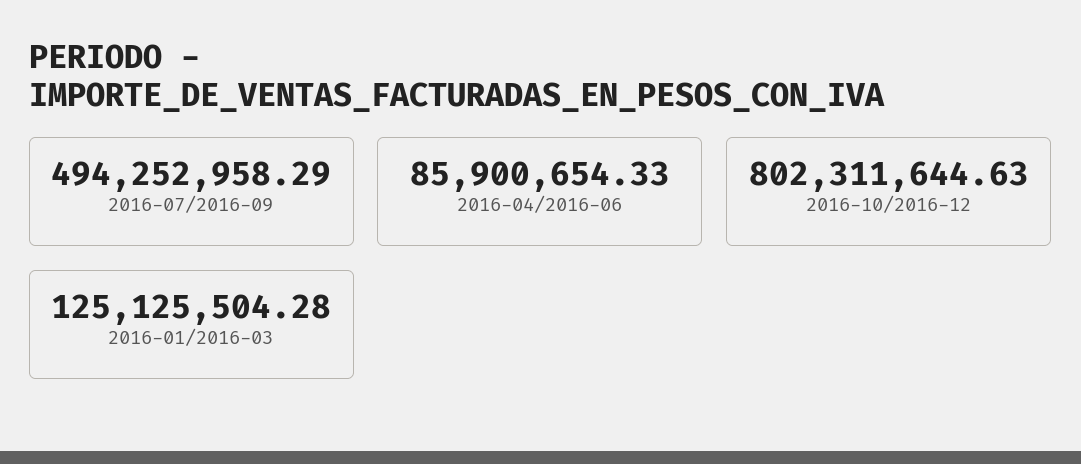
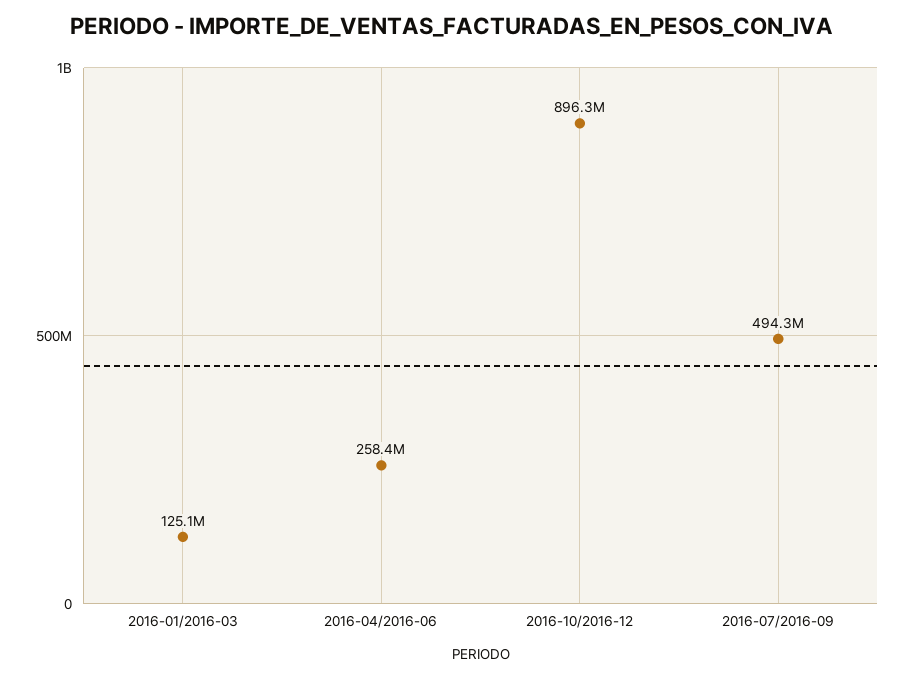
2016-04/2016-06: 85900654.33 -> 258400000
2016-10/2016-12: 802311644.63 -> 896300000

